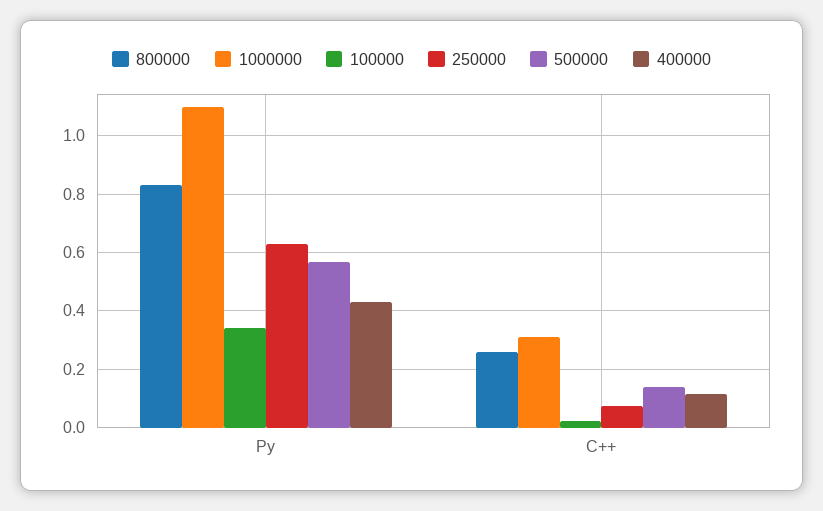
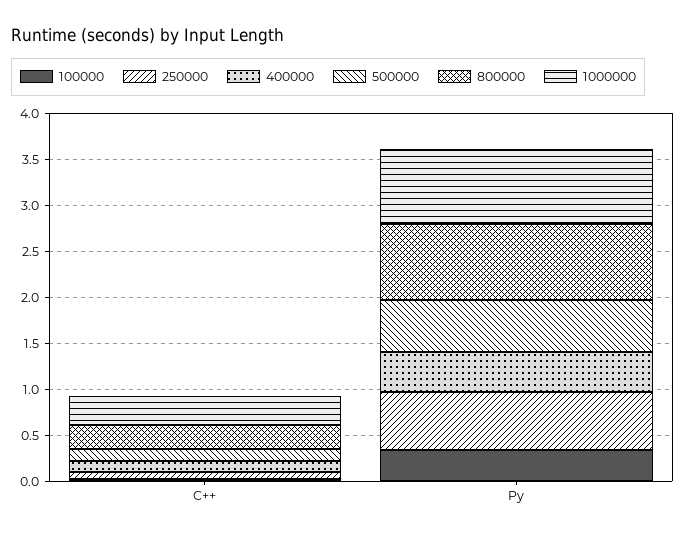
1000000, Py: 1.1 -> 0.8

